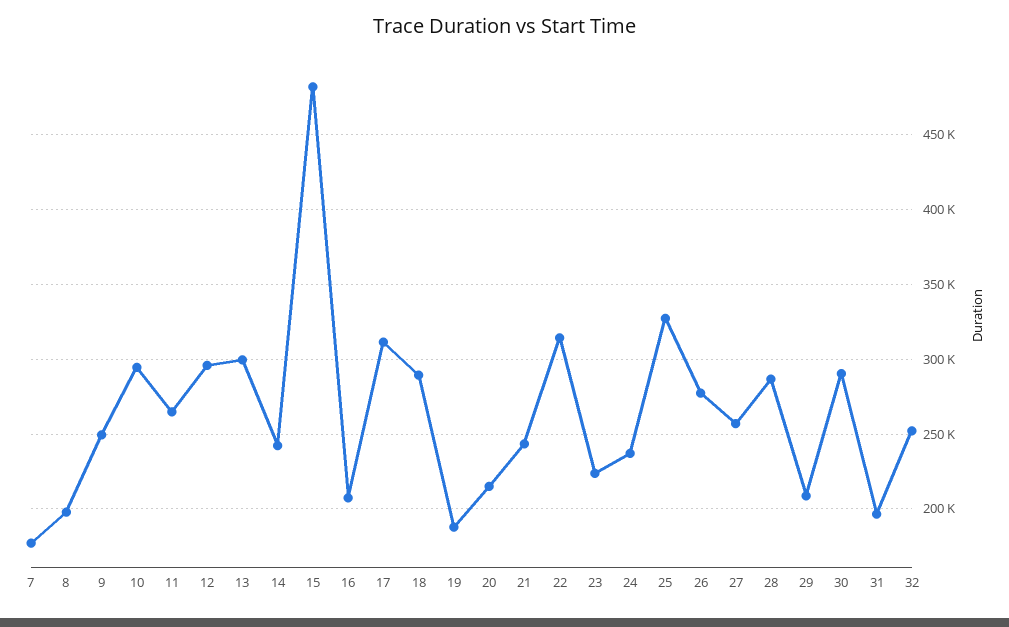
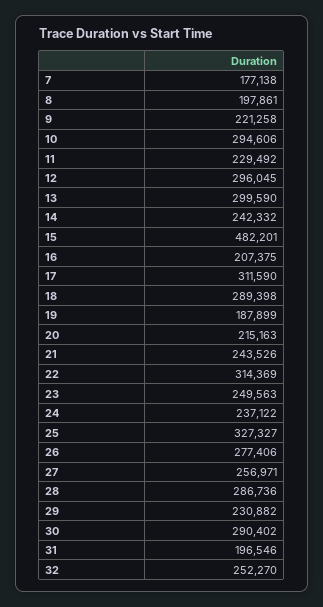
9: 250000 -> 221258
11: 265000 -> 229492
23: 225000 -> 249563
29: 210000 -> 230882

